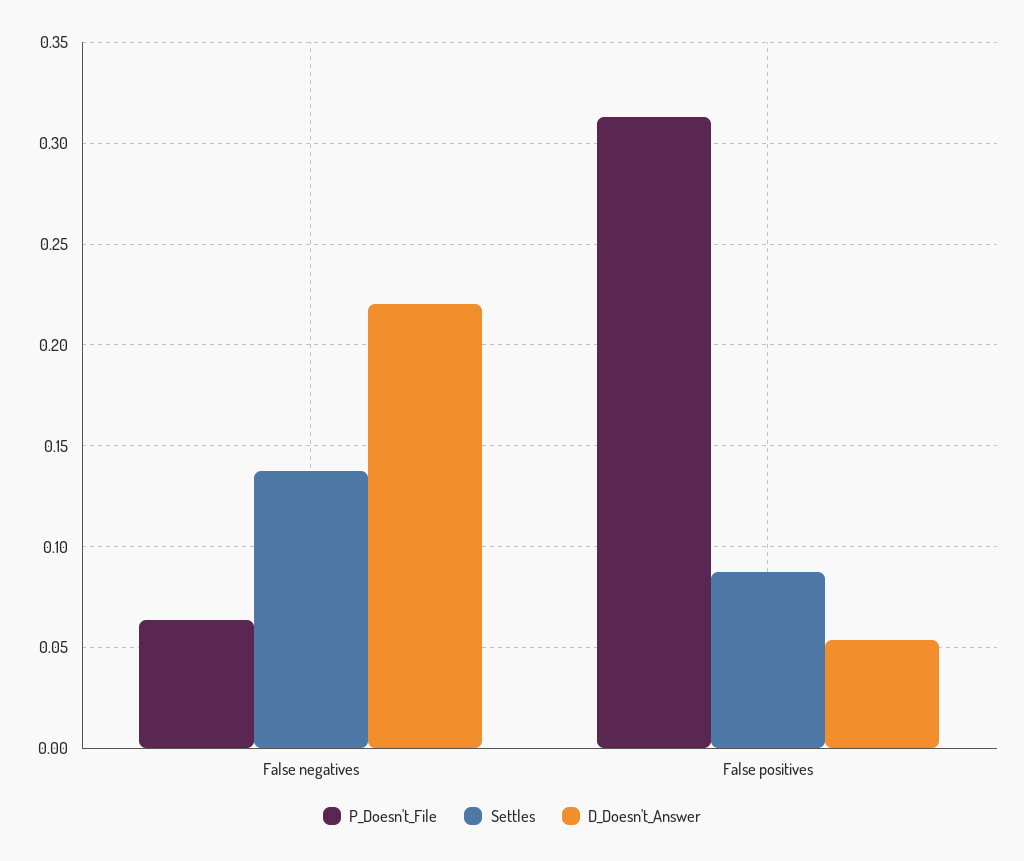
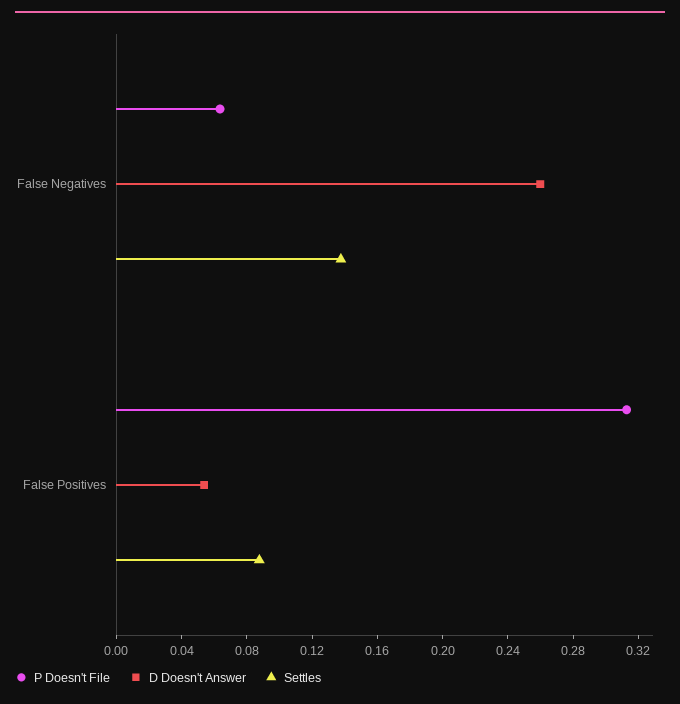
D_Doesn't_Answer, False negatives: 0.22 -> 0.26

